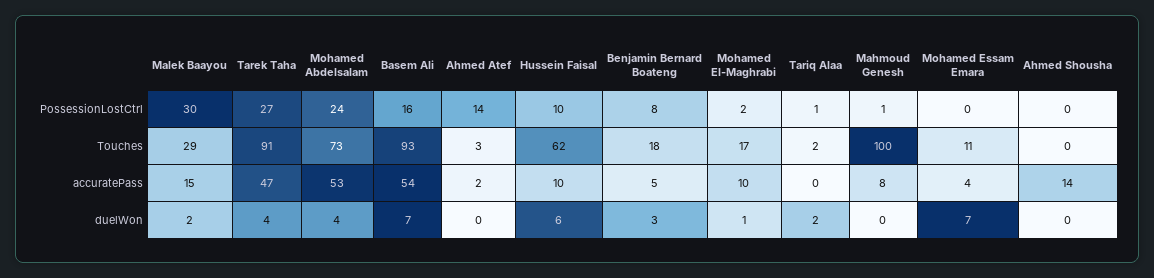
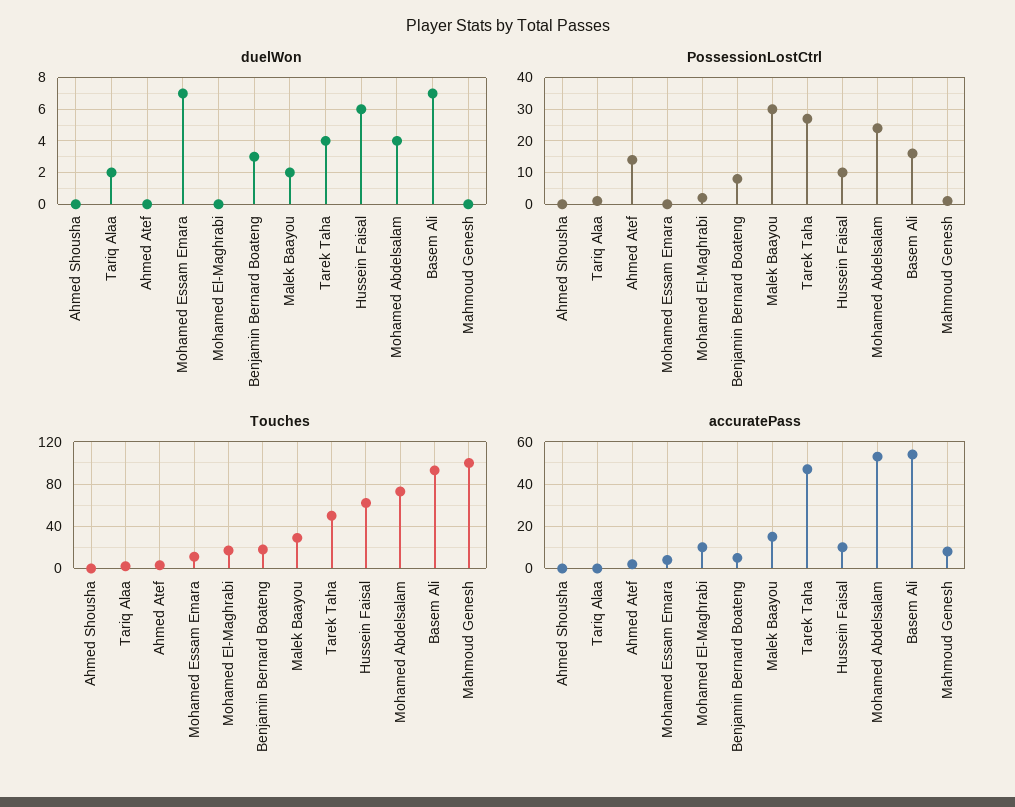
Touches, Tarek Taha: 91 -> 50
accuratePass, Ahmed Shousha: 14 -> 0
duelWon, Mohamed El-Maghrabi: 1 -> 0

